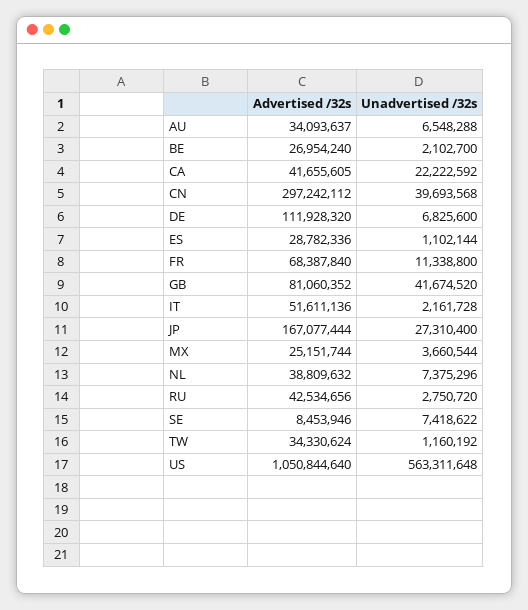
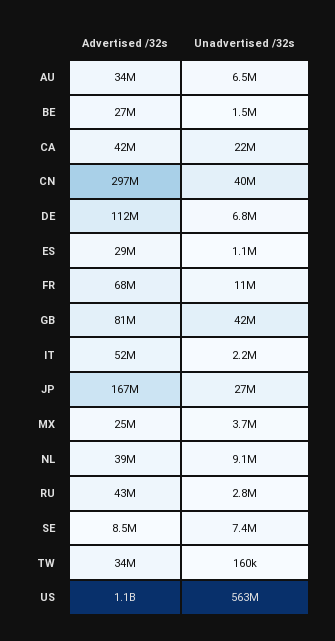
Unadvertised /32s, BE: 2102700 -> 1500000
Unadvertised /32s, NL: 7375296 -> 9100000
Unadvertised /32s, TW: 1160192 -> 160000

